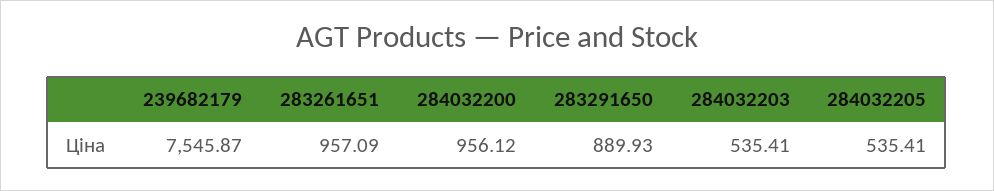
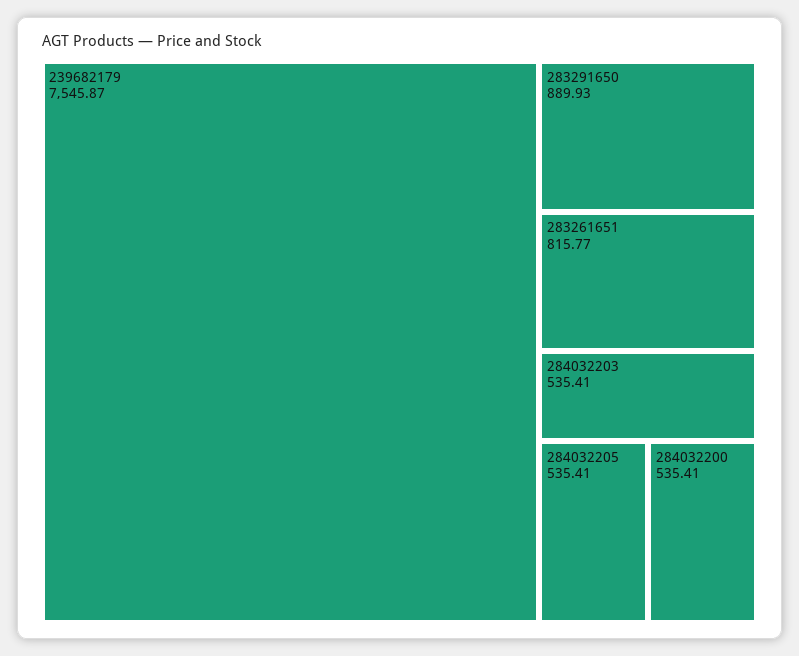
283261651: 957.09 -> 815.77
284032200: 956.12 -> 535.41

